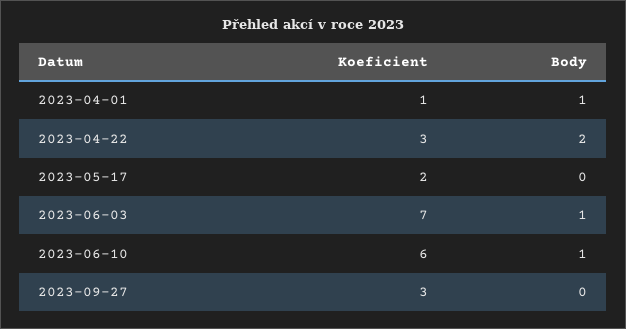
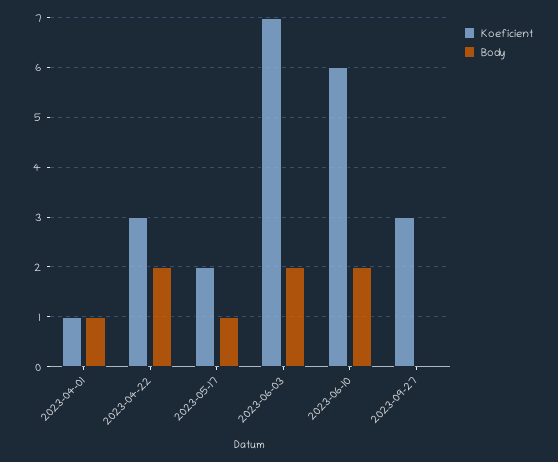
Body, 2023-05-17: 0 -> 1
Body, 2023-06-03: 1 -> 2
Body, 2023-06-10: 1 -> 2

